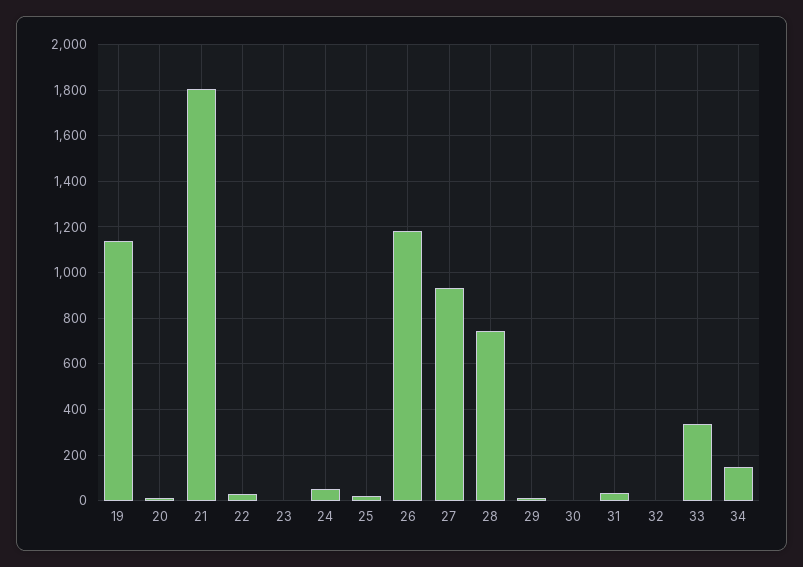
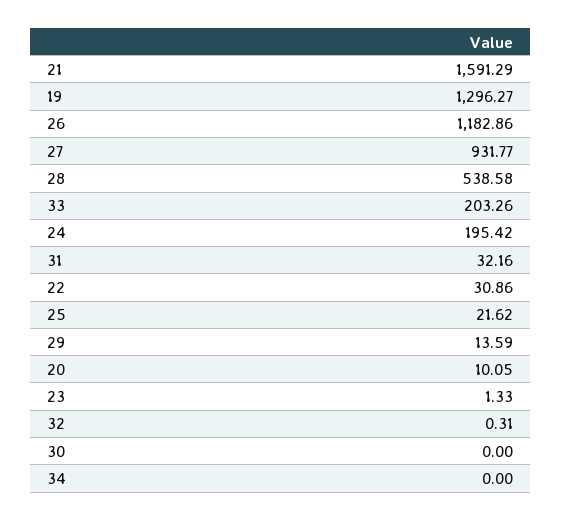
19: 1150 -> 1296.27
21: 1800 -> 1591.29
24: 50 -> 195.42
28: 750 -> 538.58
33: 350 -> 203.26
34: 150 -> 0

